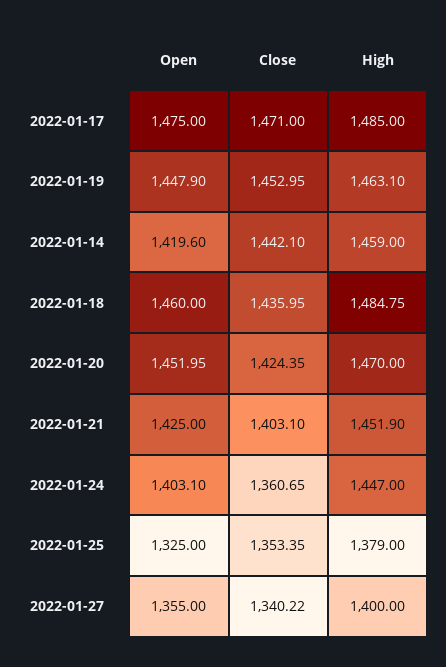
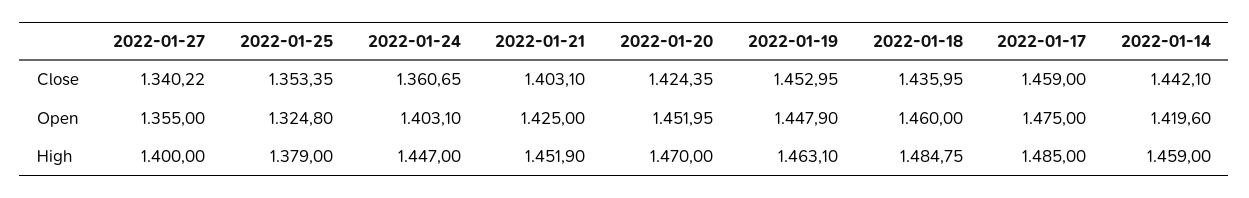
Close, 2022-01-17: 1471 -> 1459
Open, 2022-01-25: 1325 -> 1324.8

